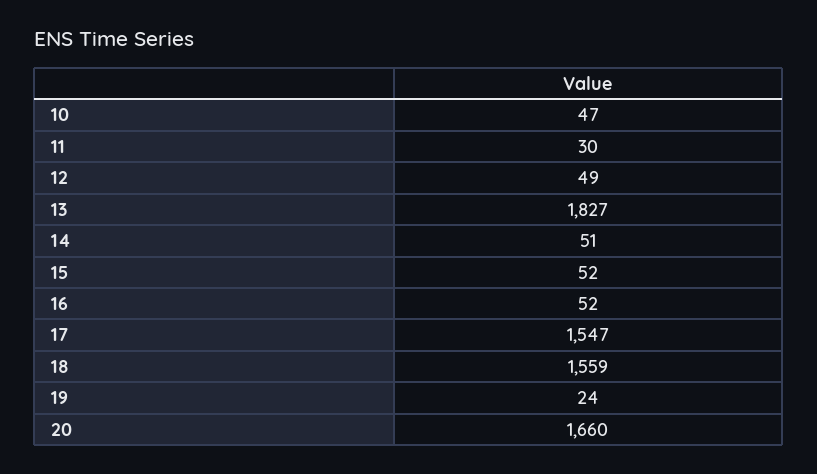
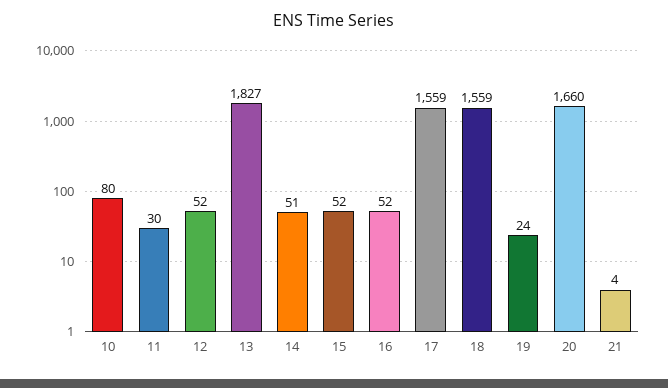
10: 47 -> 80
12: 49 -> 52
17: 1547 -> 1559
21: none -> 4

